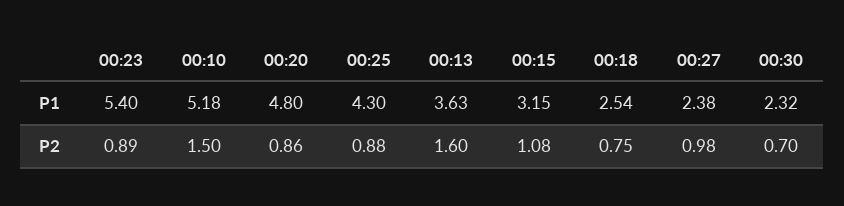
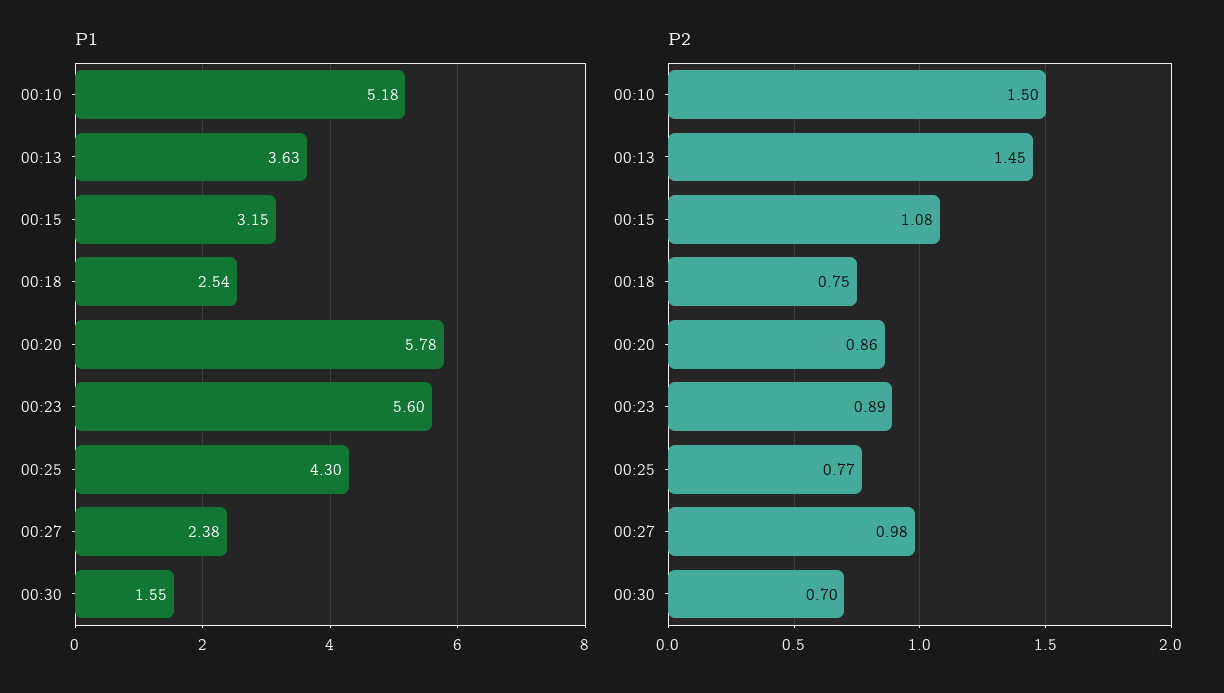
P1, 00:23: 5.4 -> 5.6
P1, 00:20: 4.8 -> 5.78
P1, 00:30: 2.32 -> 1.55
P2, 00:25: 0.88 -> 0.77
P2, 00:13: 1.6 -> 1.45

